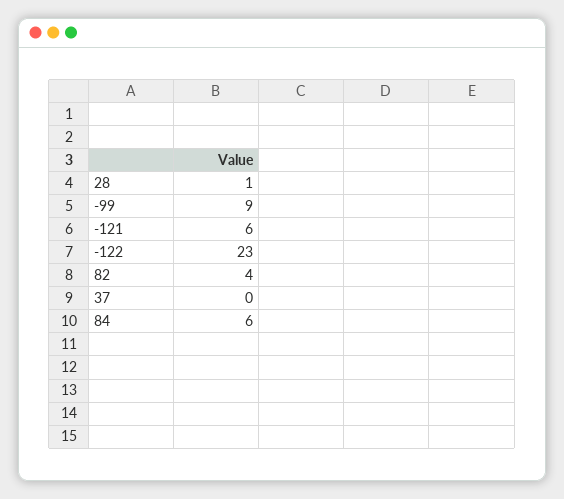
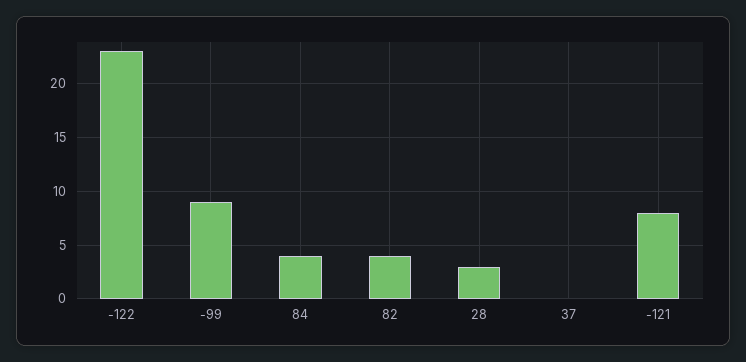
28: 1 -> 3
-121: 6 -> 8
84: 6 -> 4

